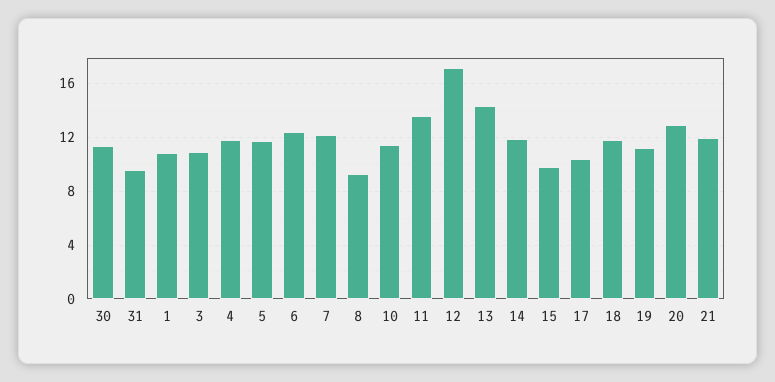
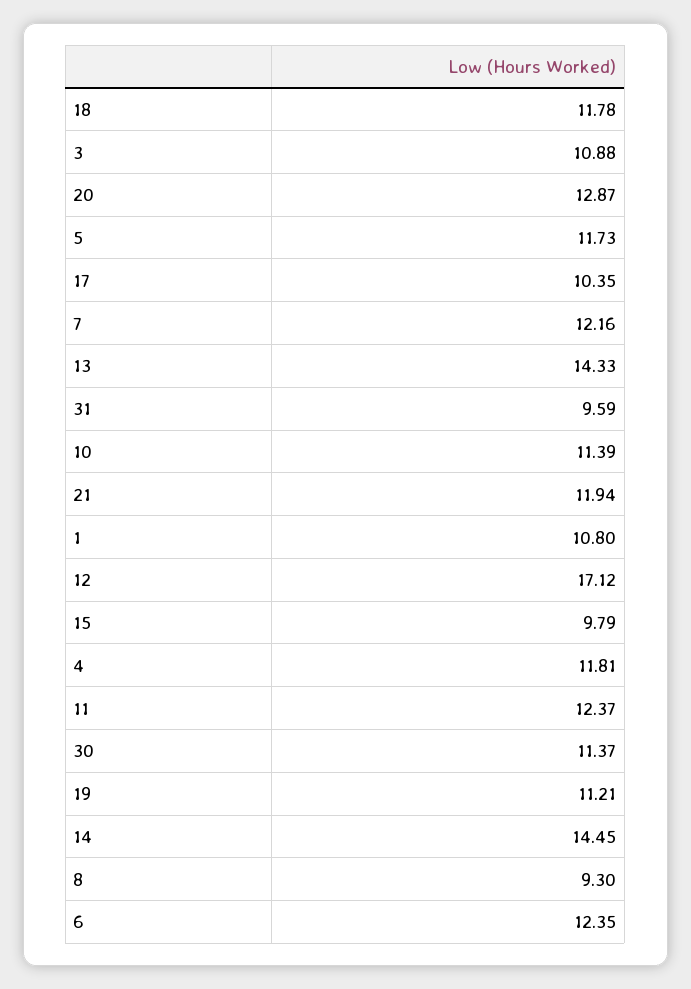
11: 13.5 -> 12.37
14: 12 -> 14.45

